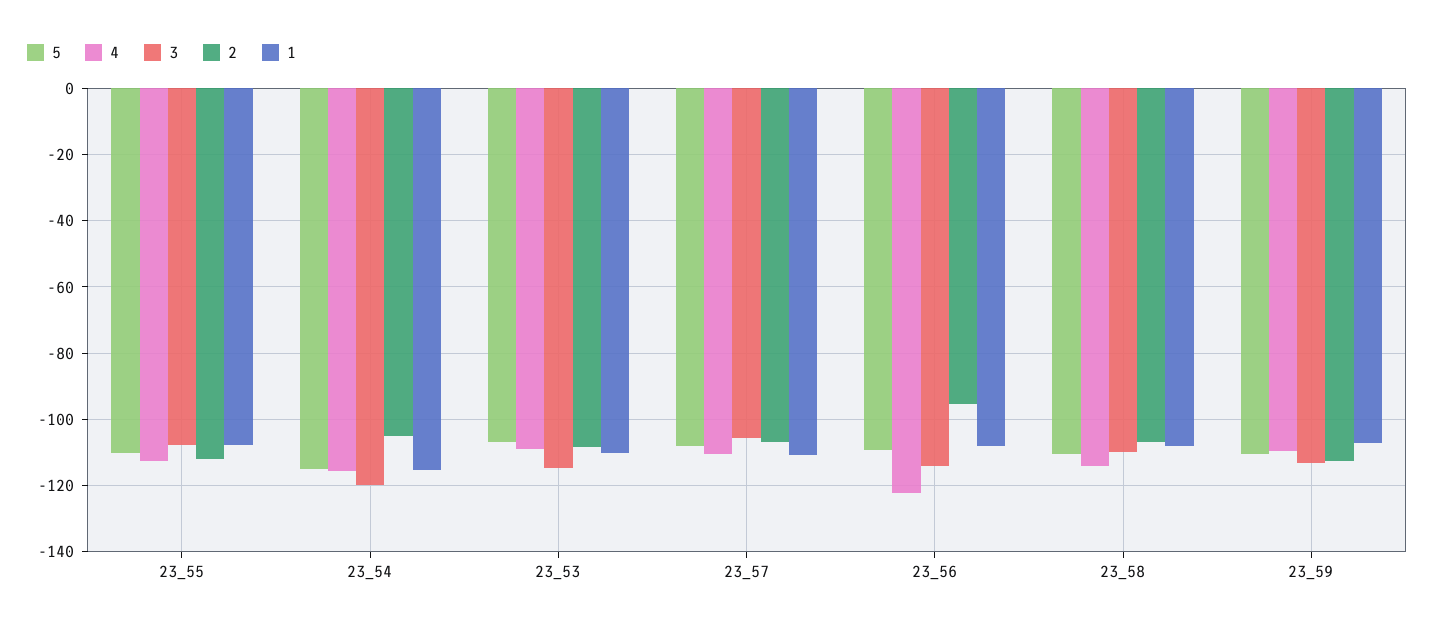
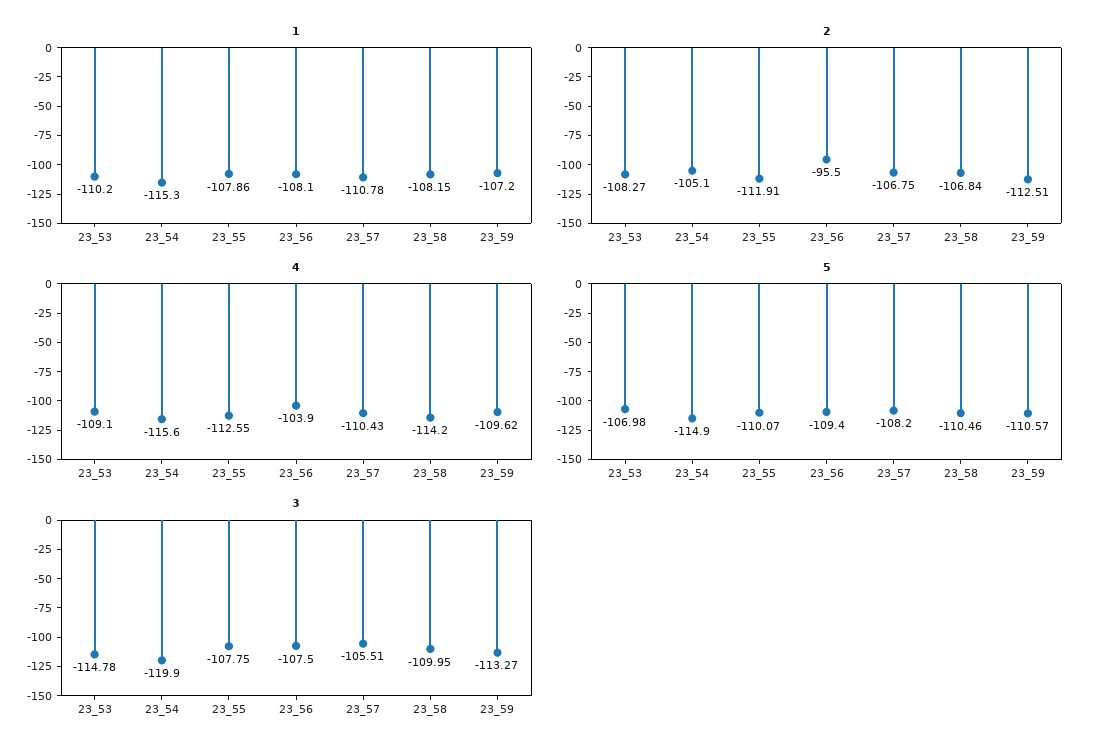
4, 23_56: -122 -> -103.9
3, 23_56: -114 -> -107.5

